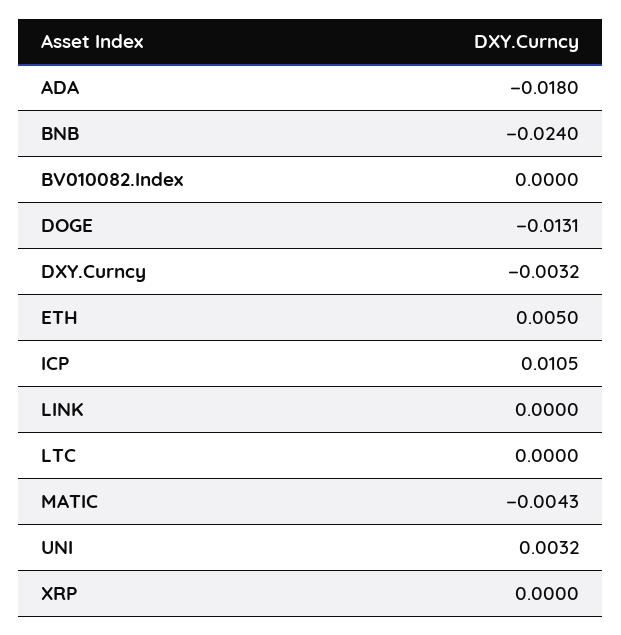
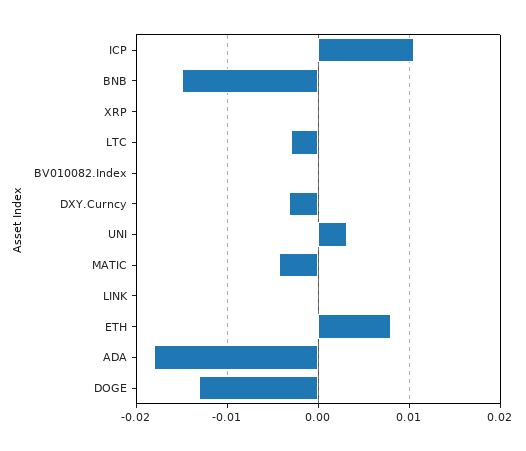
BNB: -0.024 -> -0.015
ETH: 0.005 -> 0.008
LTC: 0 -> -0.003

